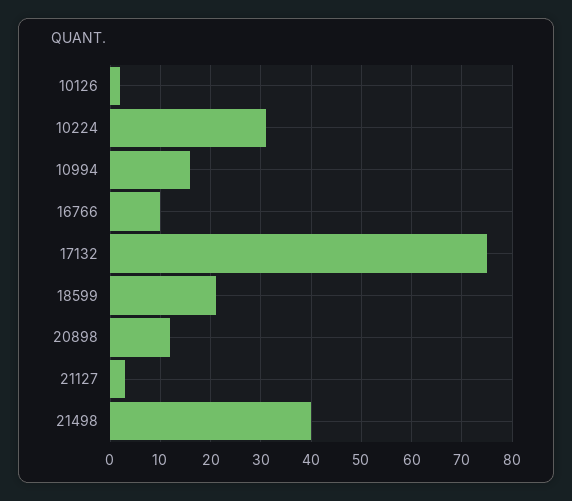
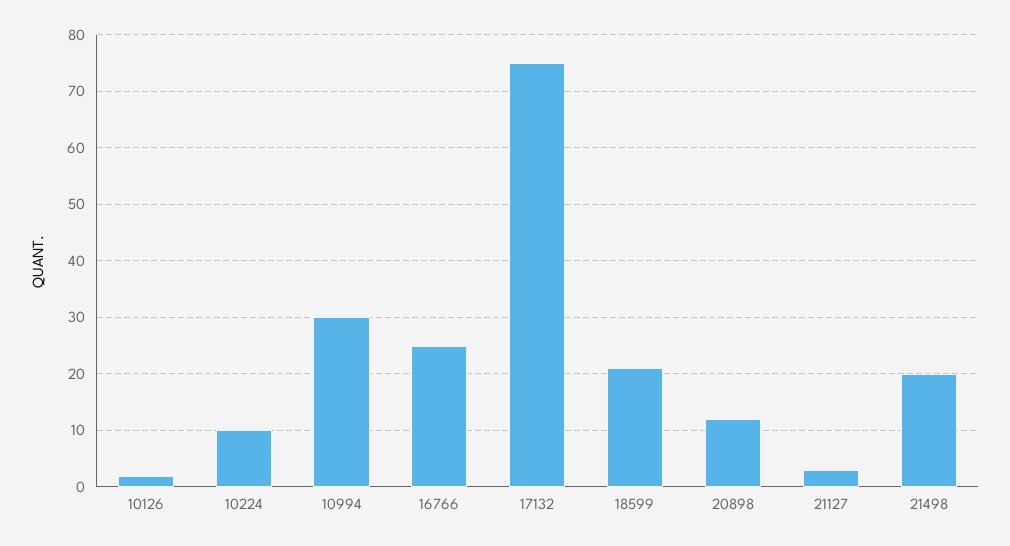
10224: 30 -> 10
10994: 15 -> 30
16766: 10 -> 25
21498: 40 -> 20

